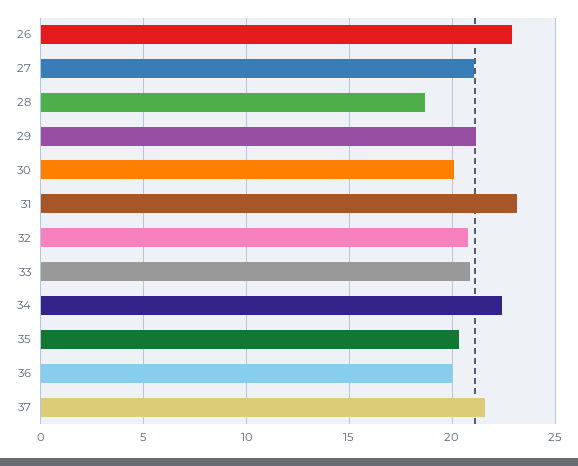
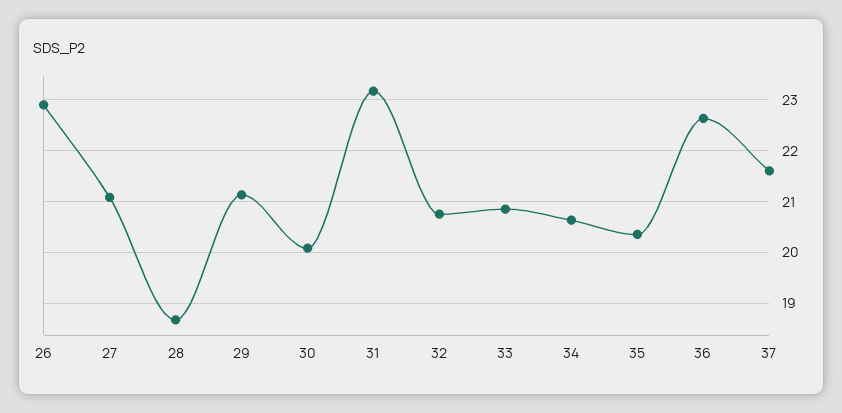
34: 22.5 -> 20.6
36: 20 -> 22.6

